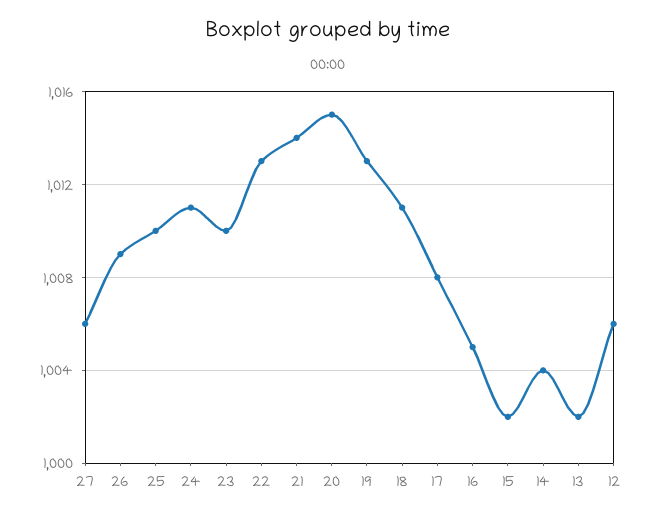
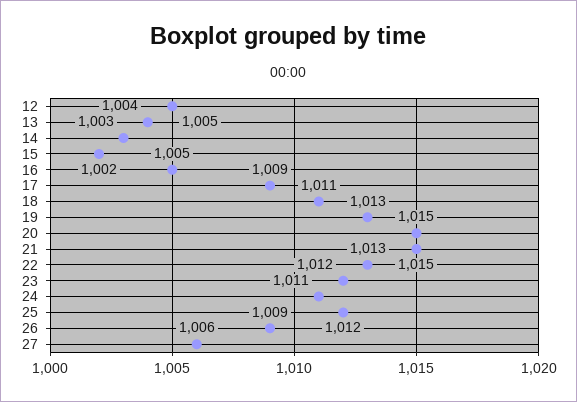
25: 1010 -> 1012
23: 1010 -> 1012
21: 1014 -> 1015
17: 1008 -> 1009
14: 1004 -> 1003
13: 1002 -> 1004
12: 1006 -> 1005

